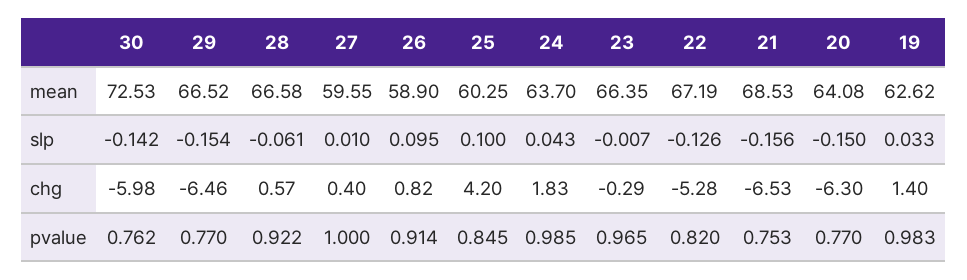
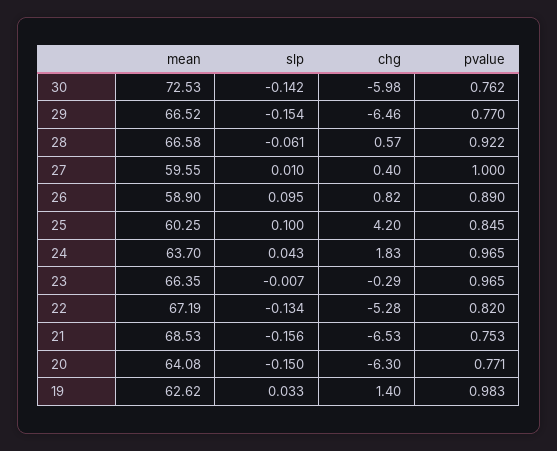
22, slp: -0.126 -> -0.134
26, pvalue: 0.914 -> 0.89
24, pvalue: 0.985 -> 0.965
20, pvalue: 0.77 -> 0.771

